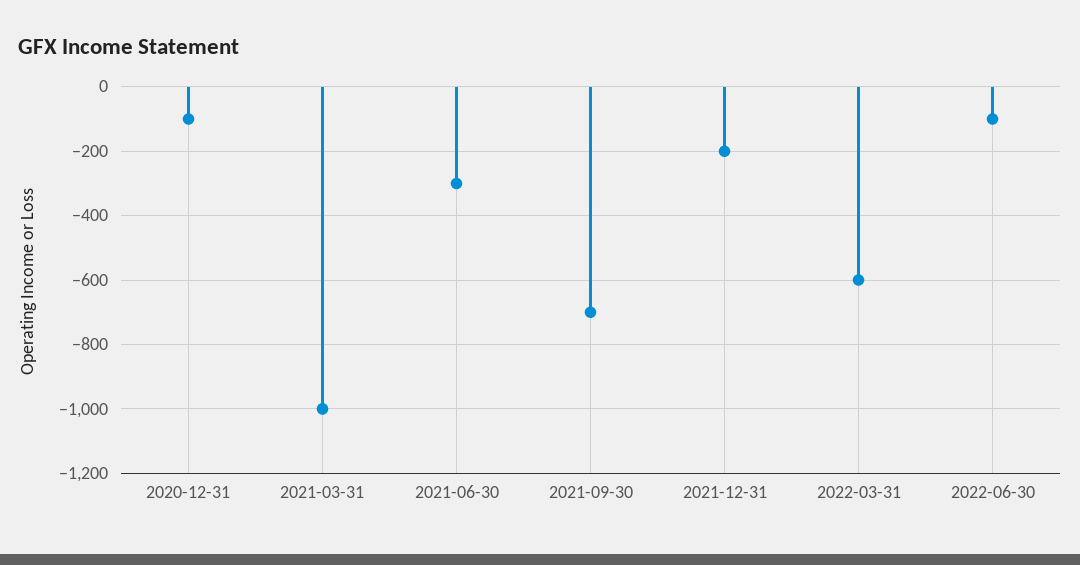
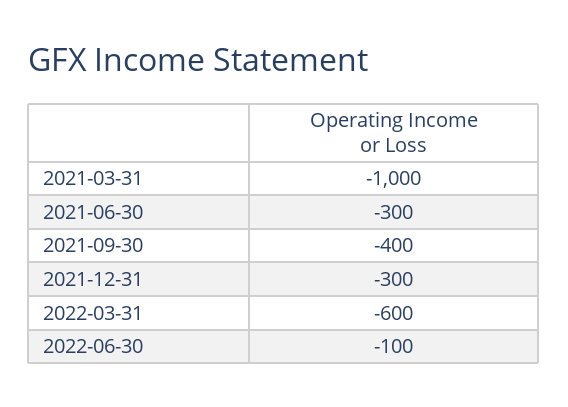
2020-12-31: -100 -> none
2021-09-30: -700 -> -400
2021-12-31: -200 -> -300

